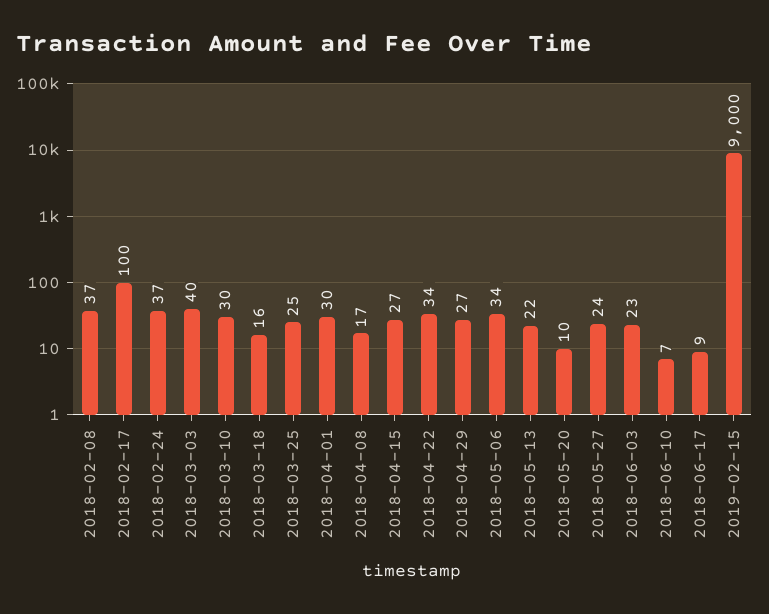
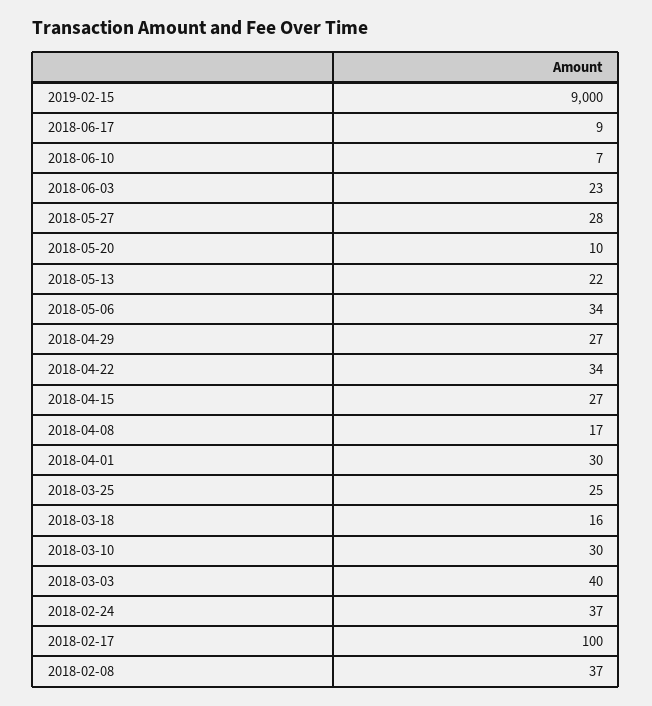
2018-05-27: 24 -> 28

